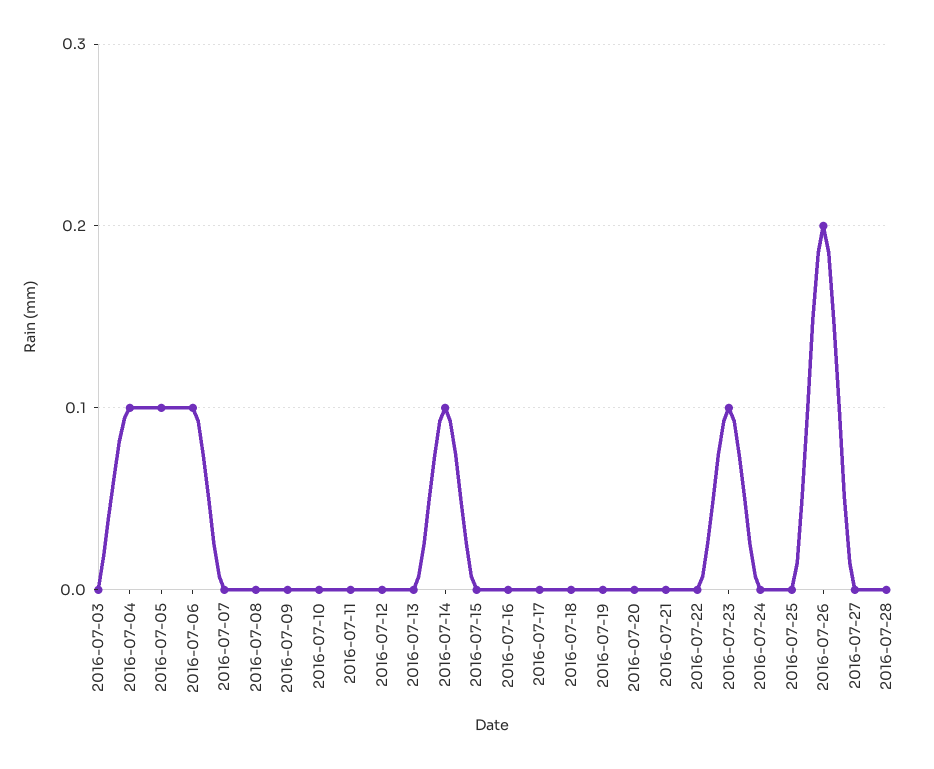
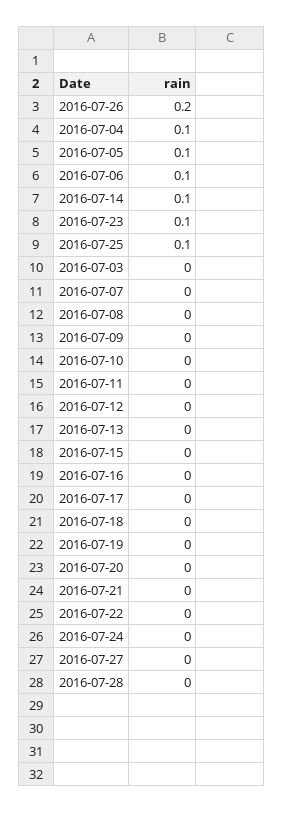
2016-07-25: 0 -> 0.1

